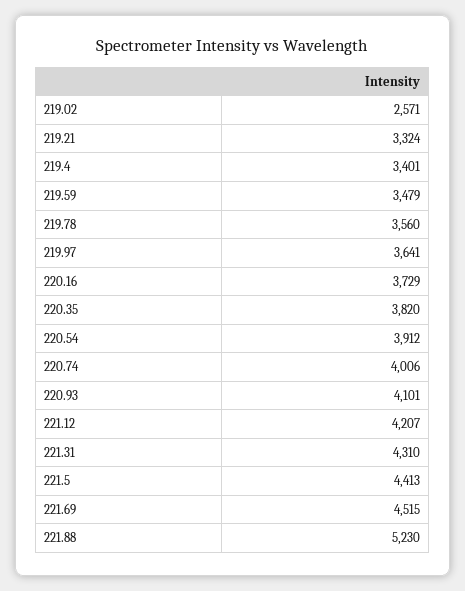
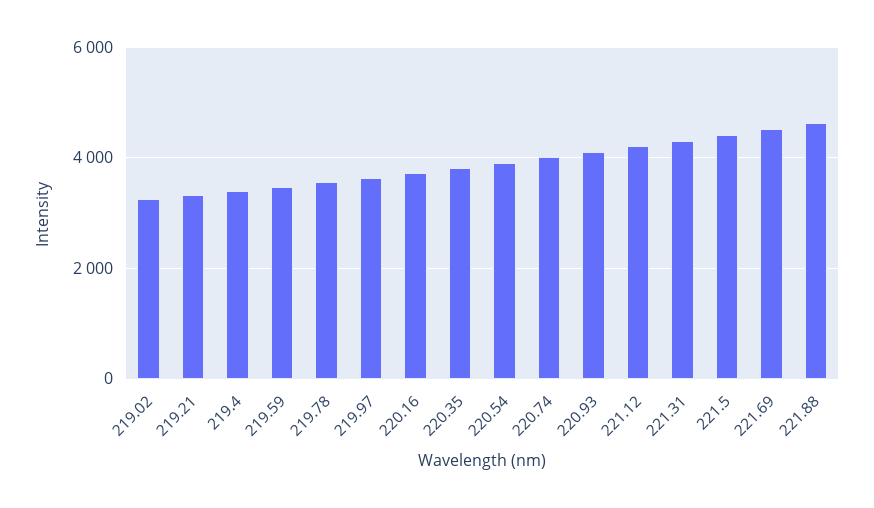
219.02: 2571 -> 3200
221.88: 5230 -> 4600

